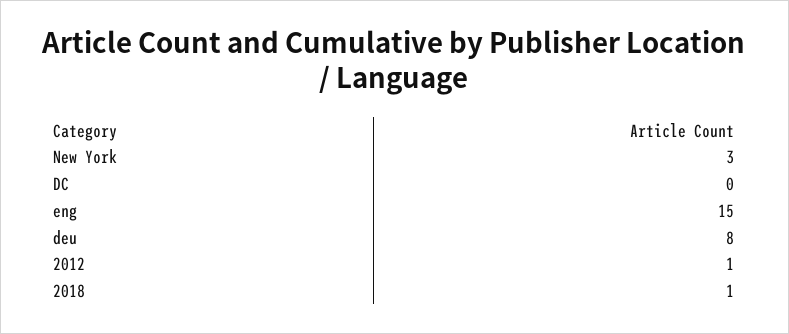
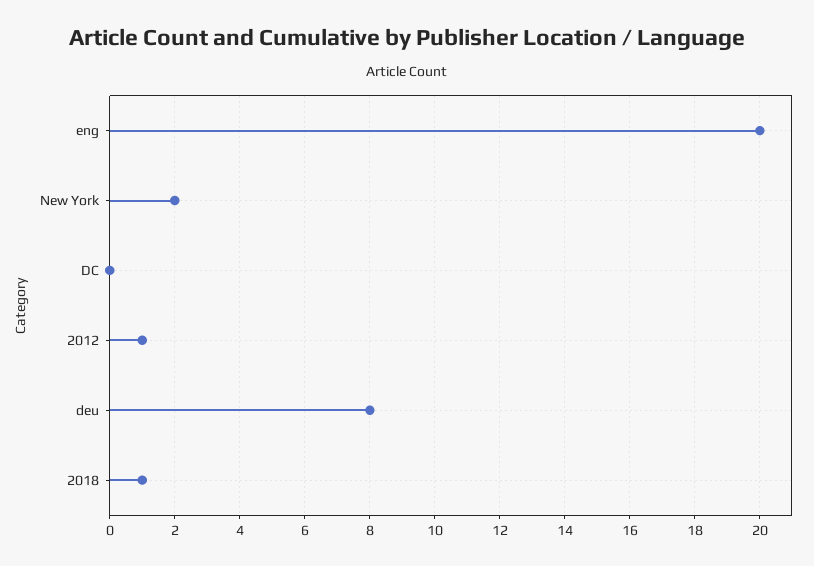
New York: 3 -> 2
eng: 15 -> 20

